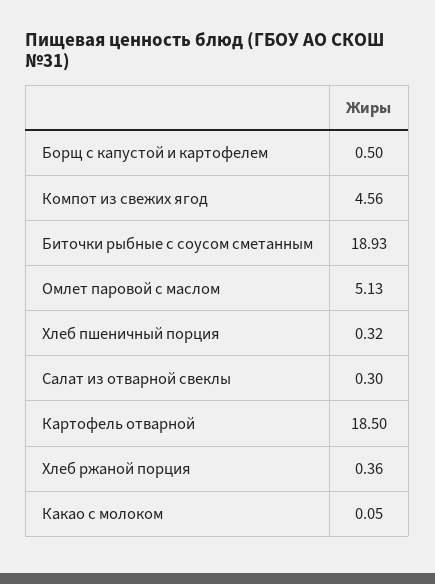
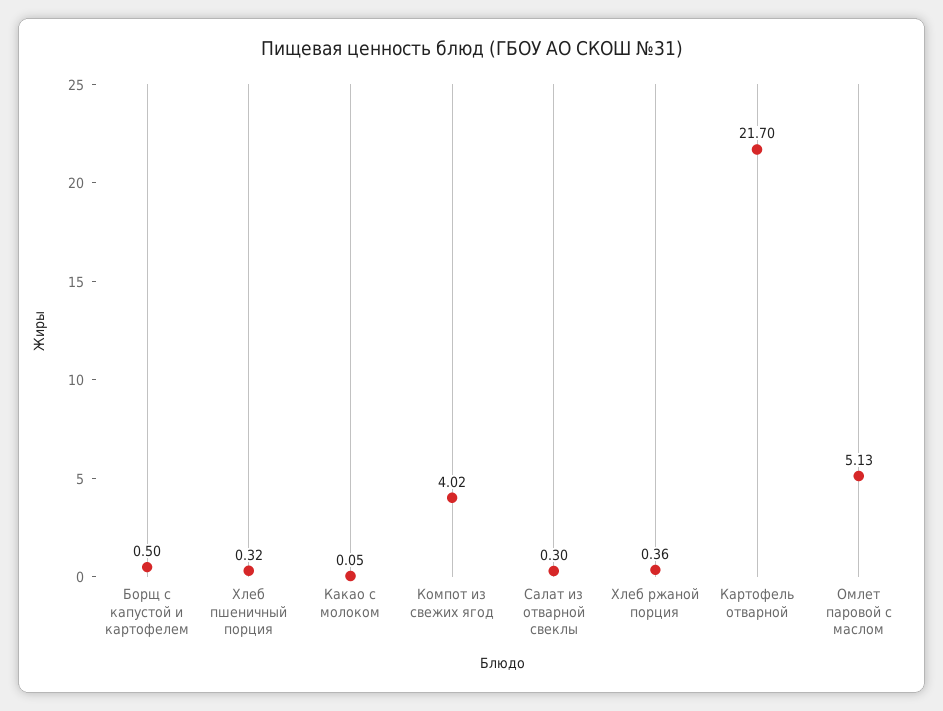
Компот из свежих ягод: 4.56 -> 4.02
Биточки рыбные с соусом сметанным: 18.93 -> none
Картофель отварной: 18.5 -> 21.7

